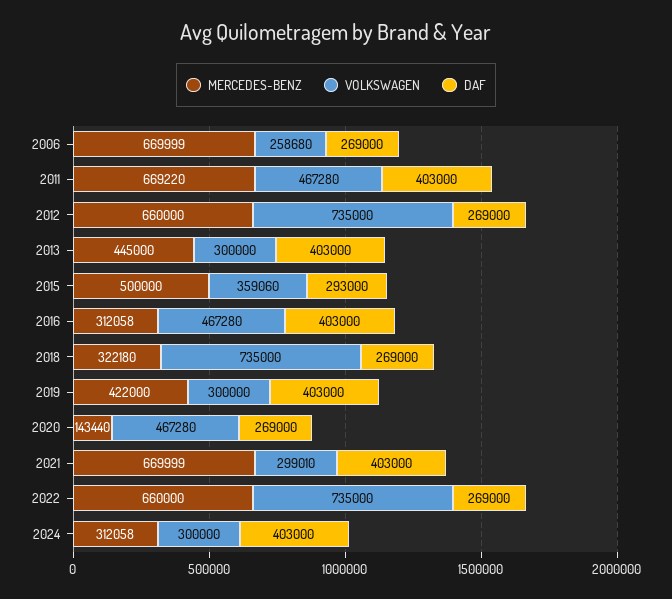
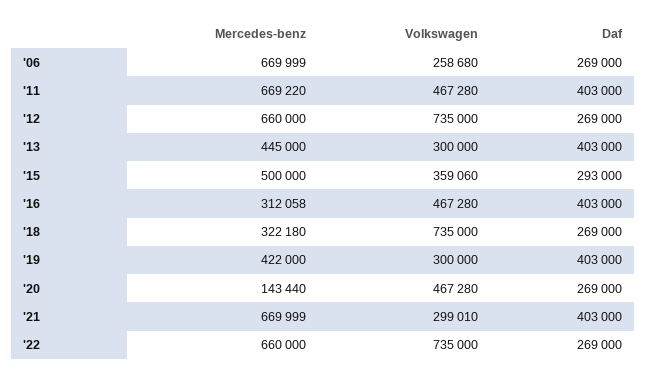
MERCEDES-BENZ, 2024: 312058 -> none
VOLKSWAGEN, 2024: 300000 -> none
DAF, 2024: 403000 -> none

